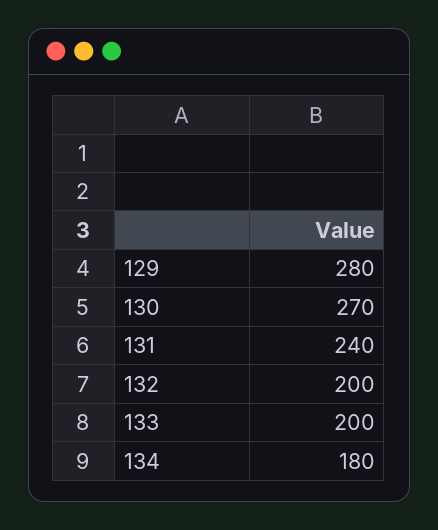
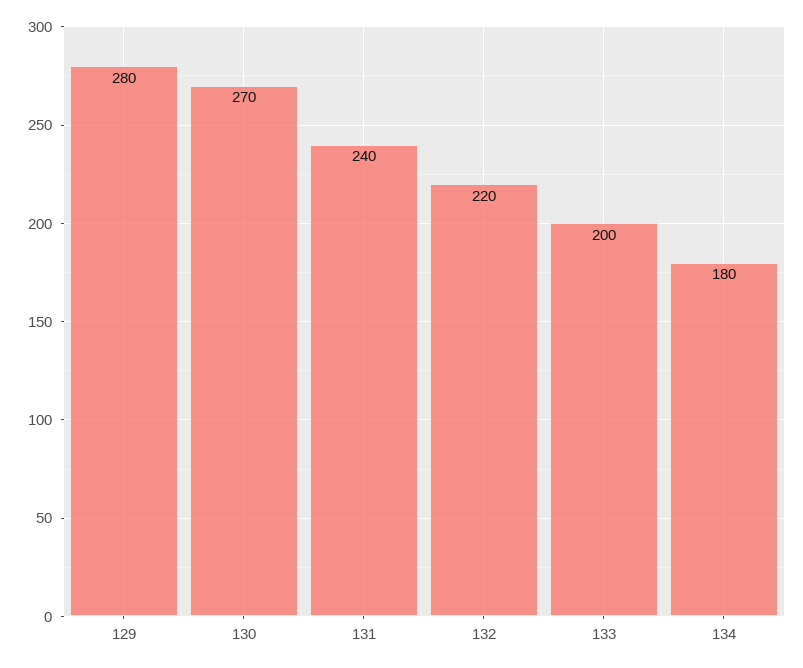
132: 200 -> 220

